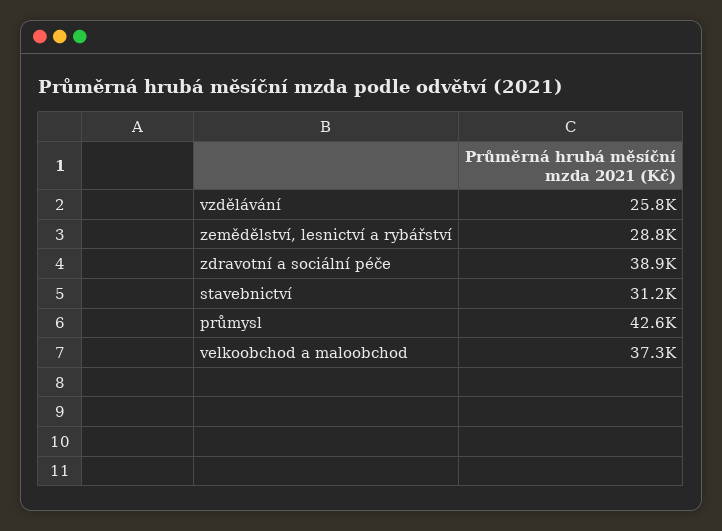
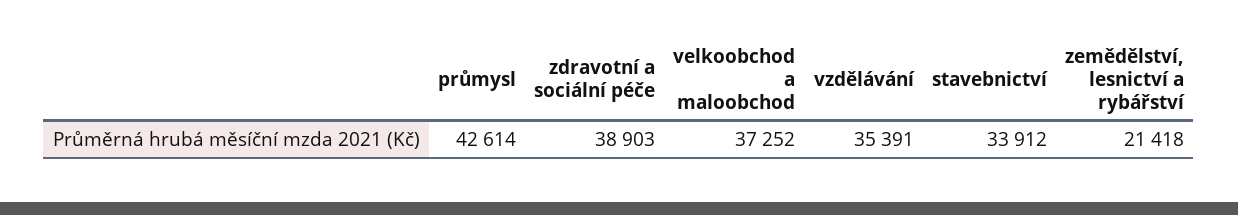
vzdělávání: 25800 -> 35391
zemědělství, lesnictví a rybářství: 28800 -> 21418
stavebnictví: 31200 -> 33912

